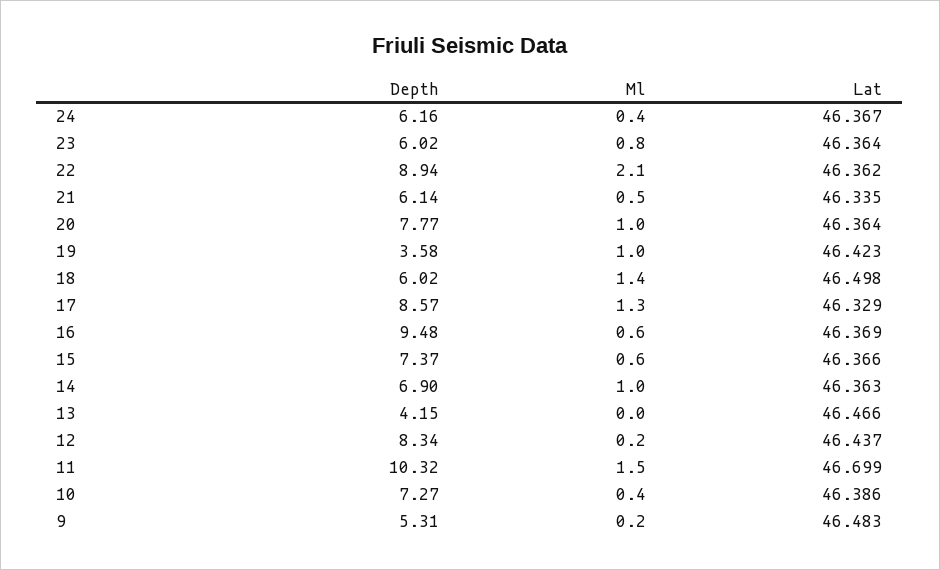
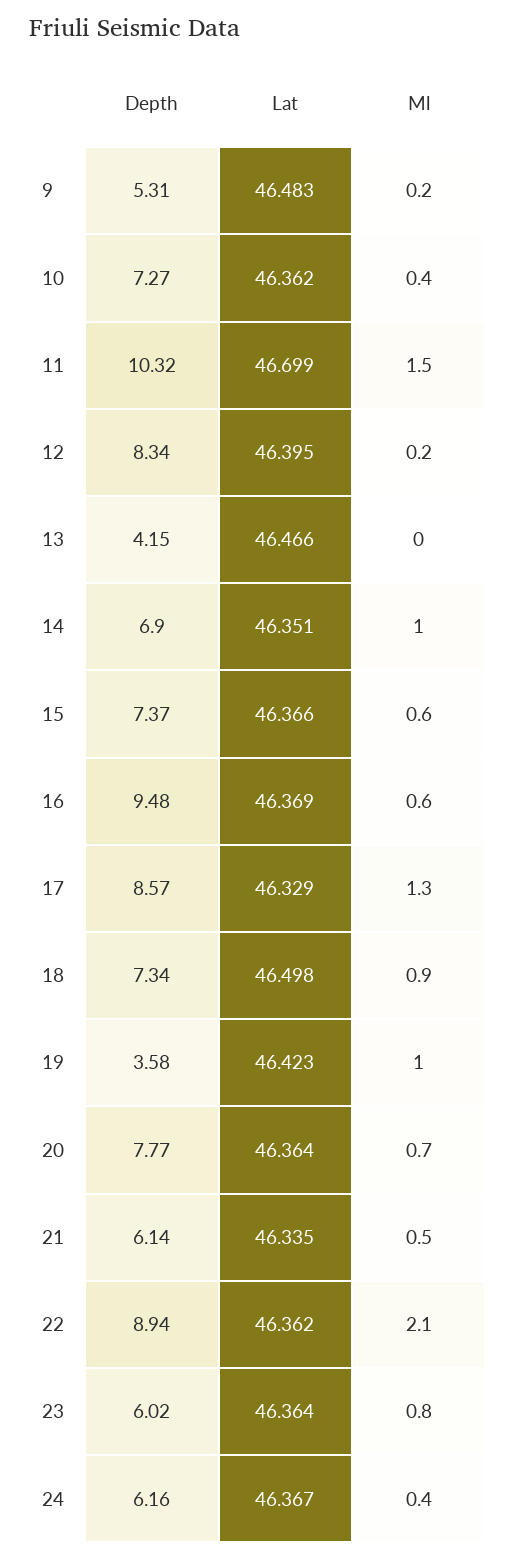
Ml, 20: 1 -> 0.7
Depth, 18: 6.02 -> 7.34
Ml, 18: 1.4 -> 0.9
Lat, 14: 46.363 -> 46.351
Lat, 12: 46.437 -> 46.395
Lat, 10: 46.386 -> 46.362

